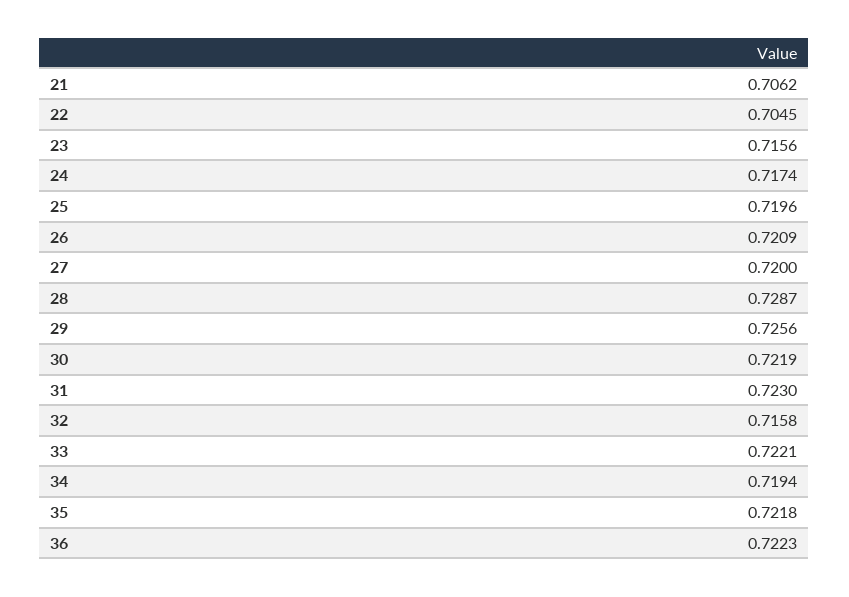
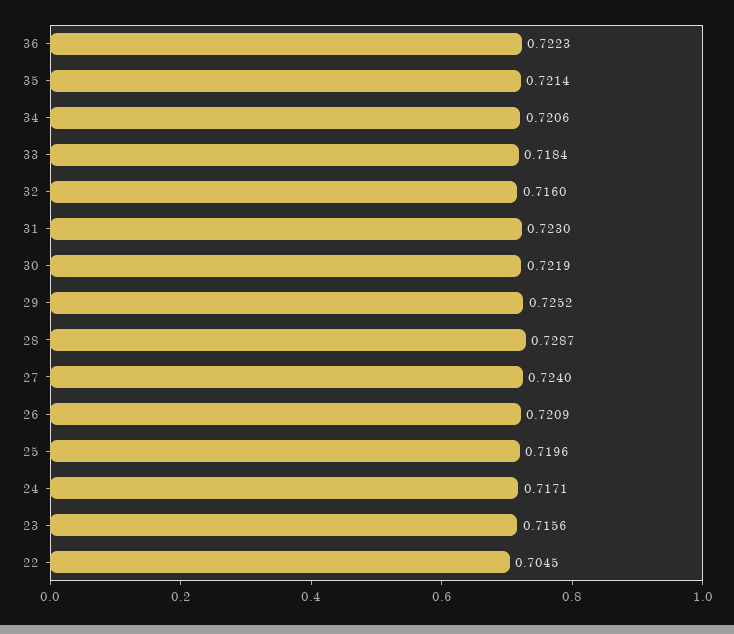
21: 0.7062 -> none
24: 0.7174 -> 0.7171
27: 0.72 -> 0.724
29: 0.7256 -> 0.7252
32: 0.7158 -> 0.716
33: 0.7221 -> 0.7184
34: 0.7194 -> 0.7206
35: 0.7218 -> 0.7214

